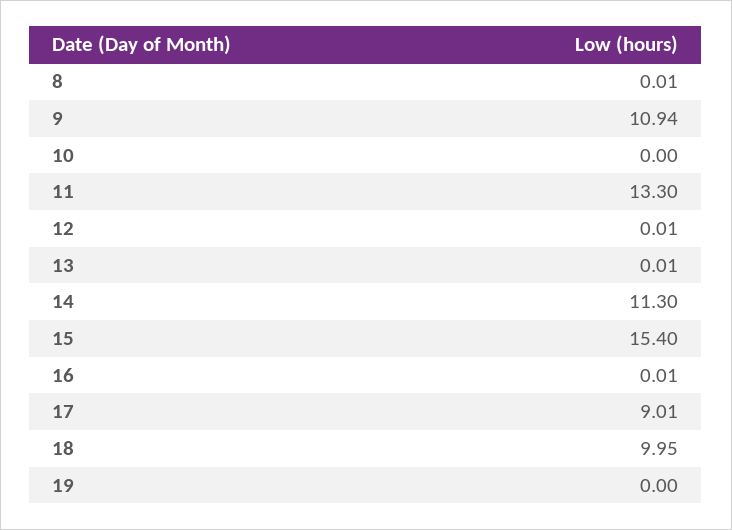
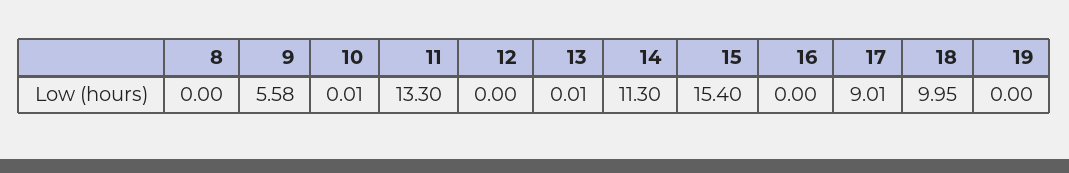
8: 0.01 -> 0
9: 10.94 -> 5.58
10: 0 -> 0.01
12: 0.01 -> 0
16: 0.01 -> 0

